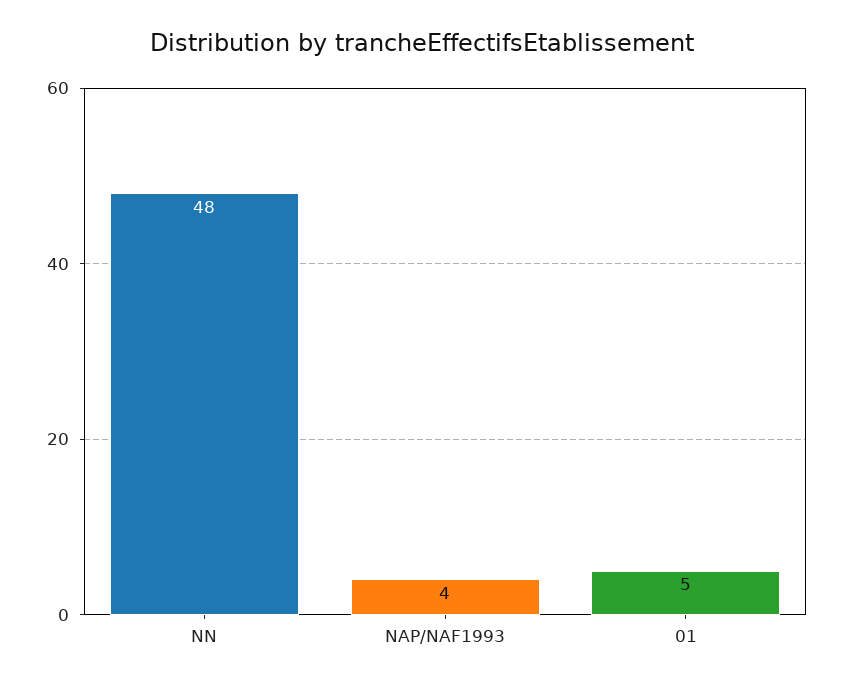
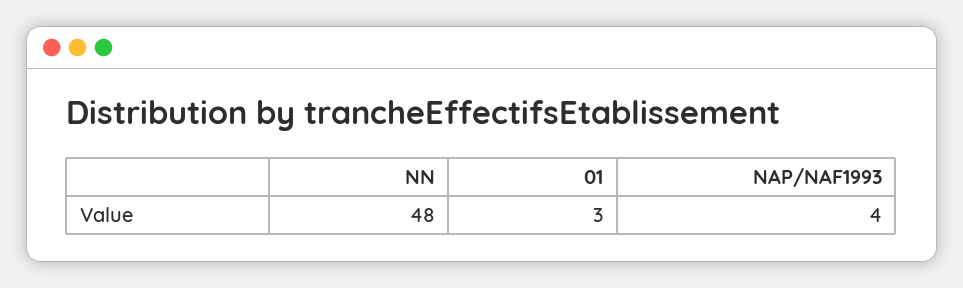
01: 5 -> 3

